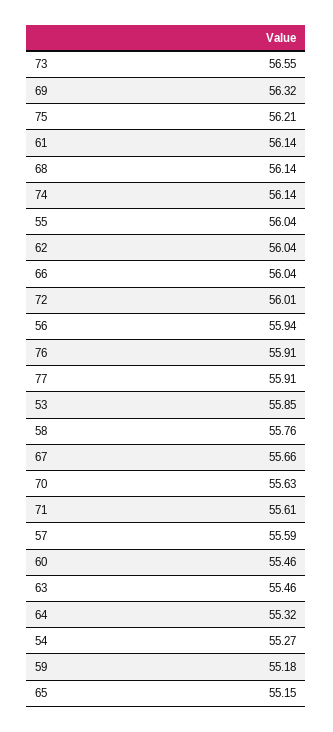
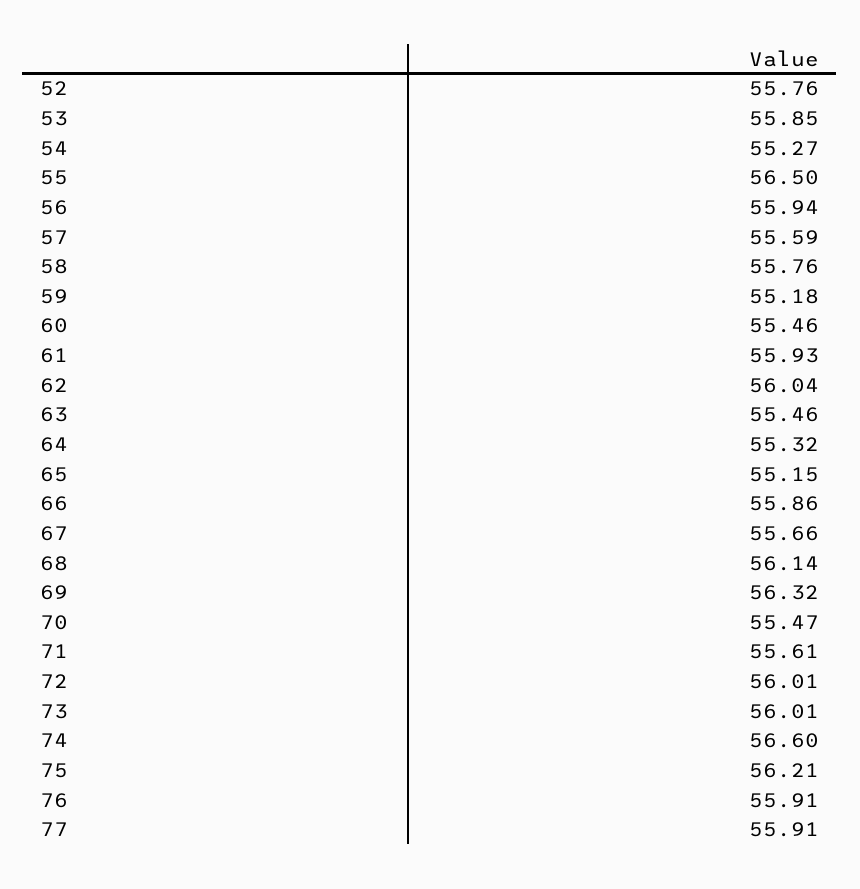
73: 56.55 -> 56.01
61: 56.14 -> 55.93
74: 56.14 -> 56.6
55: 56.04 -> 56.5
66: 56.04 -> 55.86
70: 55.63 -> 55.47
52: none -> 55.76

